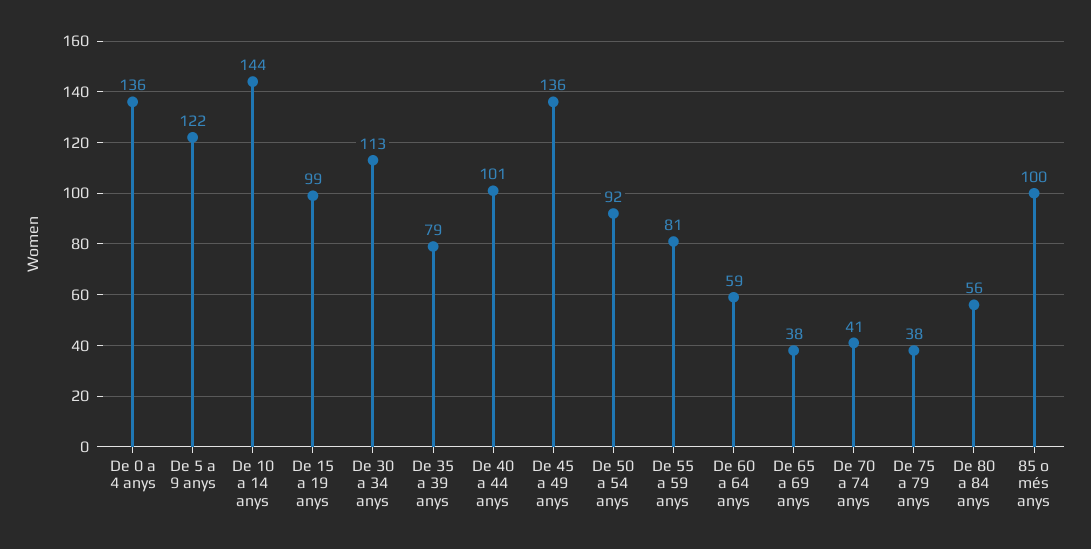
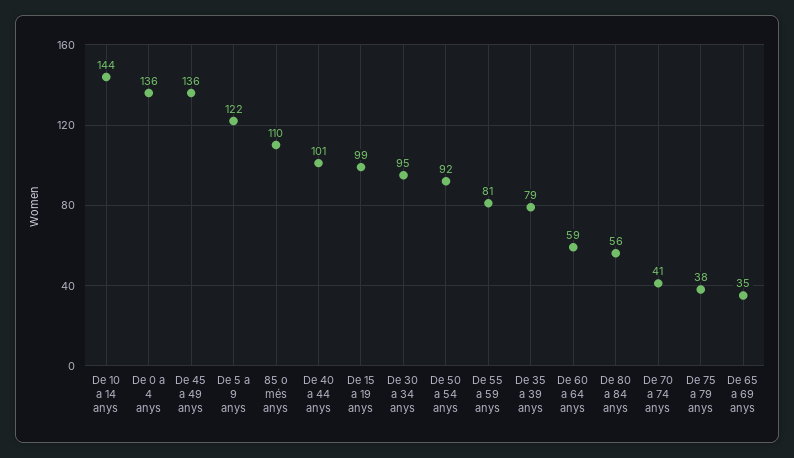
De 30 a 34 anys: 113 -> 95
De 65 a 69 anys: 38 -> 35
85 o més anys: 100 -> 110

